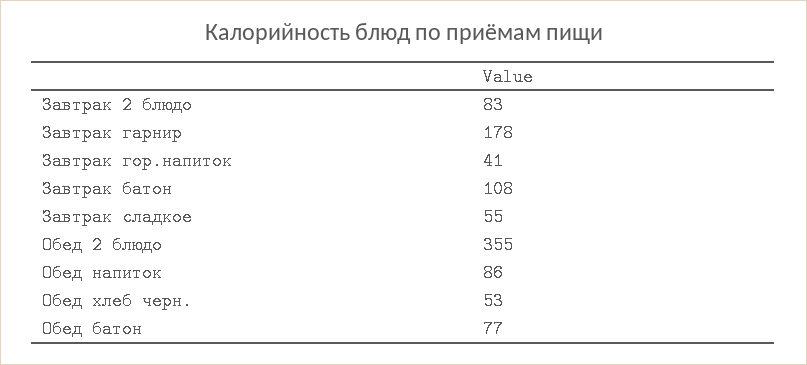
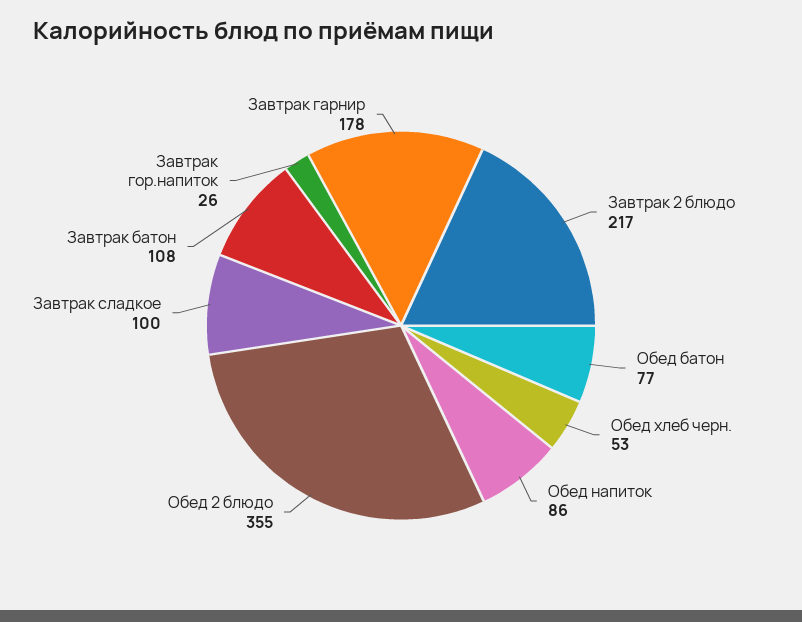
Завтрак 2 блюдо: 83 -> 217
Завтрак гор.напиток: 41 -> 26
Завтрак сладкое: 55 -> 100

